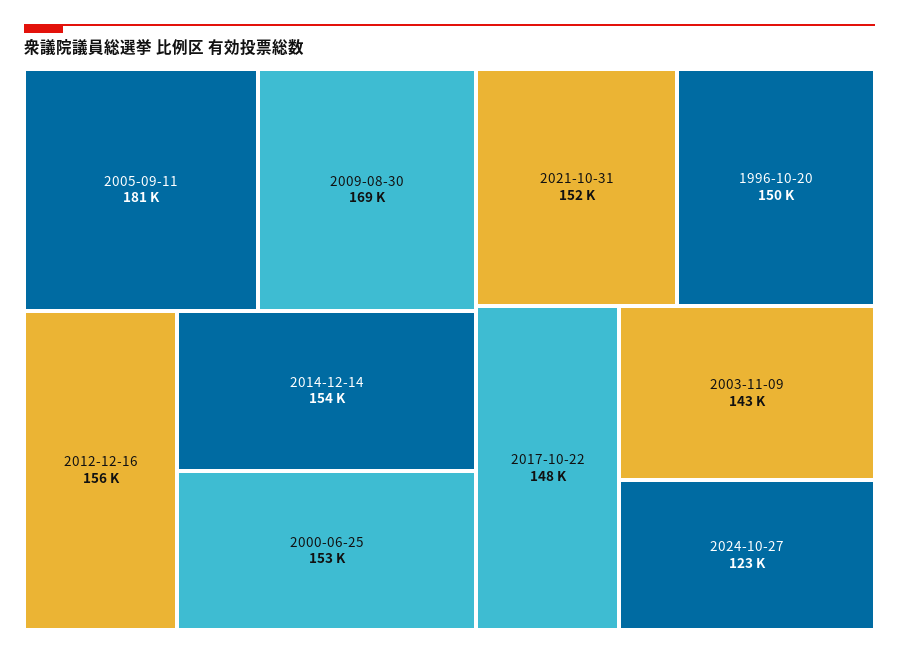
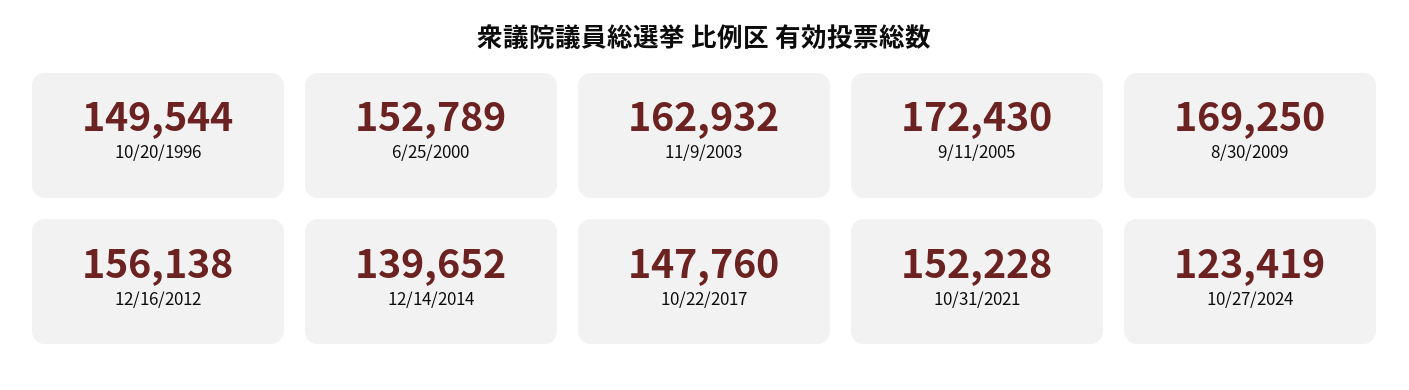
2005-09-11: 181000 -> 172430
2014-12-14: 154000 -> 139652
2003-11-09: 143000 -> 162932

